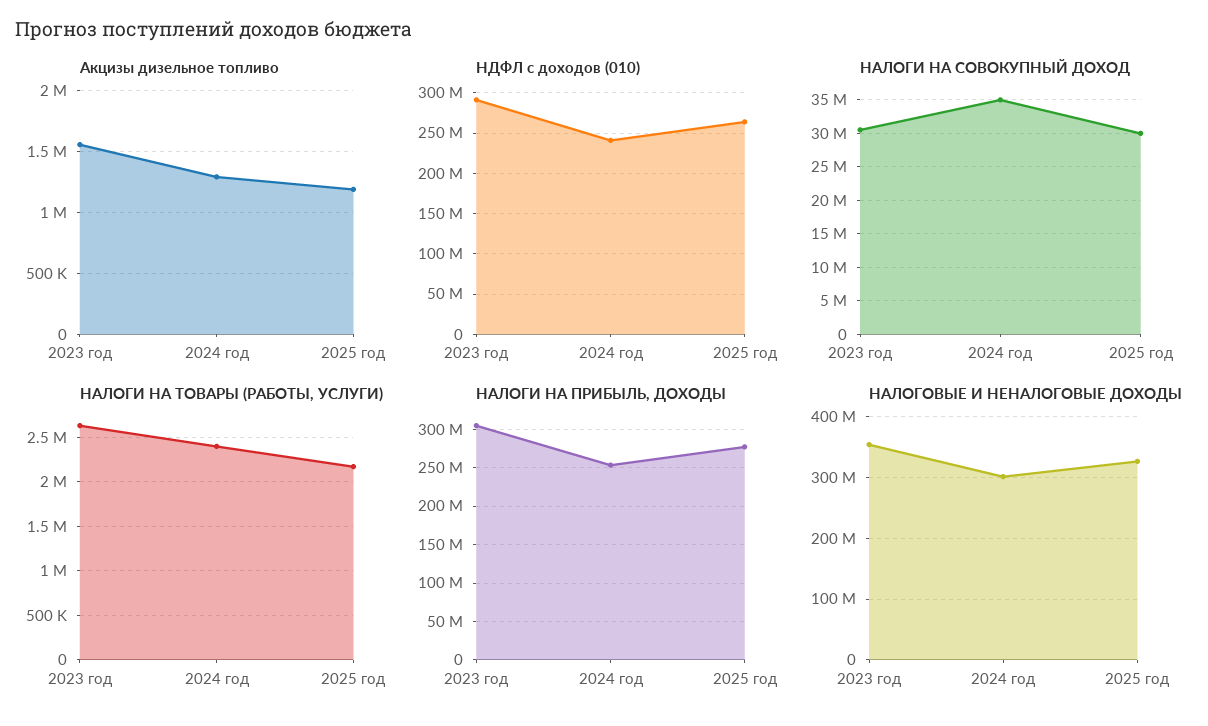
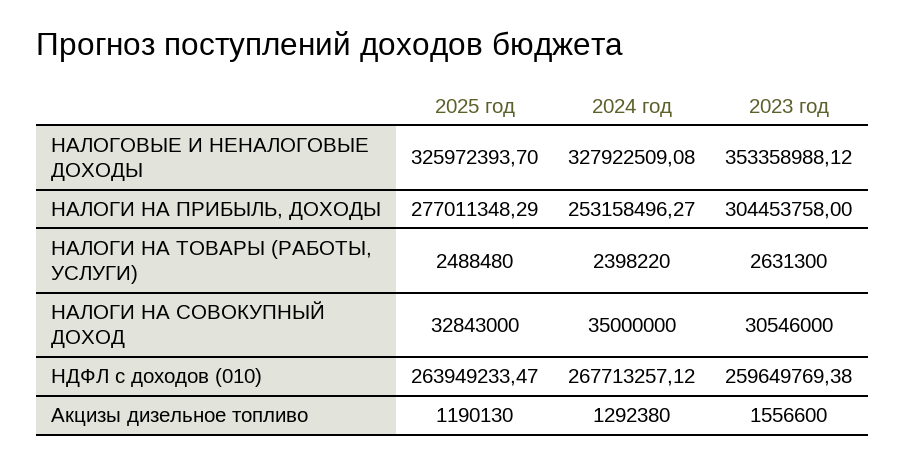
НДФЛ с доходов (010), 2023 год: 290000000 -> 259649769.38
НДФЛ с доходов (010), 2024 год: 240000000 -> 267713257.12
НАЛОГИ НА СОВОКУПНЫЙ ДОХОД, 2025 год: 30000000 -> 32843000
НАЛОГИ НА ТОВАРЫ (РАБОТЫ, УСЛУГИ), 2025 год: 2200000 -> 2488480
НАЛОГОВЫЕ И НЕНАЛОГОВЫЕ ДОХОДЫ, 2024 год: 300000000 -> 327922509.08

